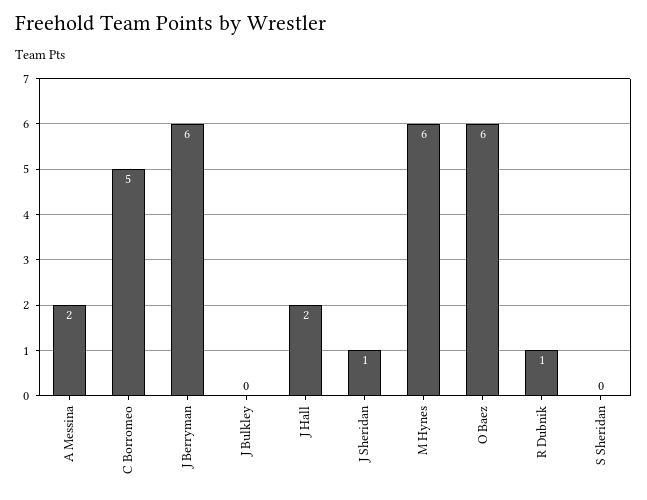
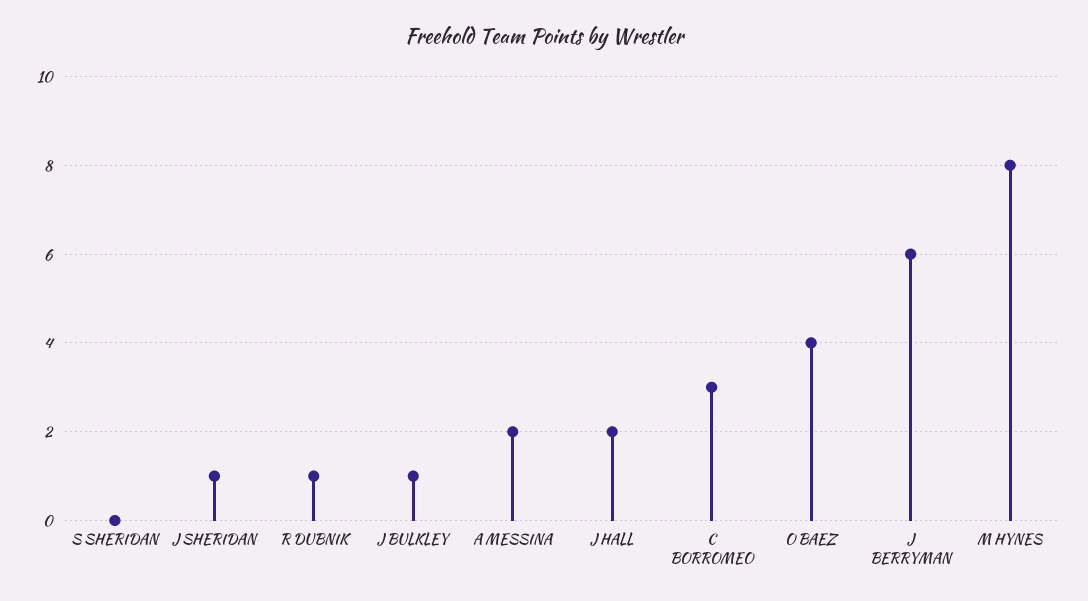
C Borromeo: 5 -> 3
J Bulkley: 0 -> 1
M Hynes: 6 -> 8
O Baez: 6 -> 4

